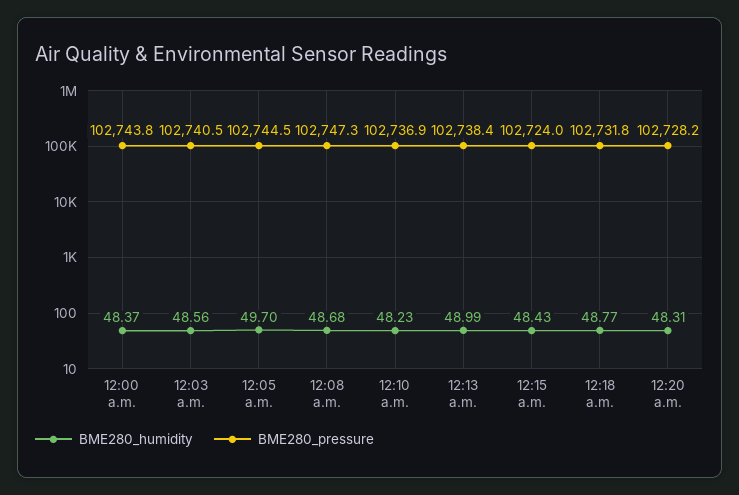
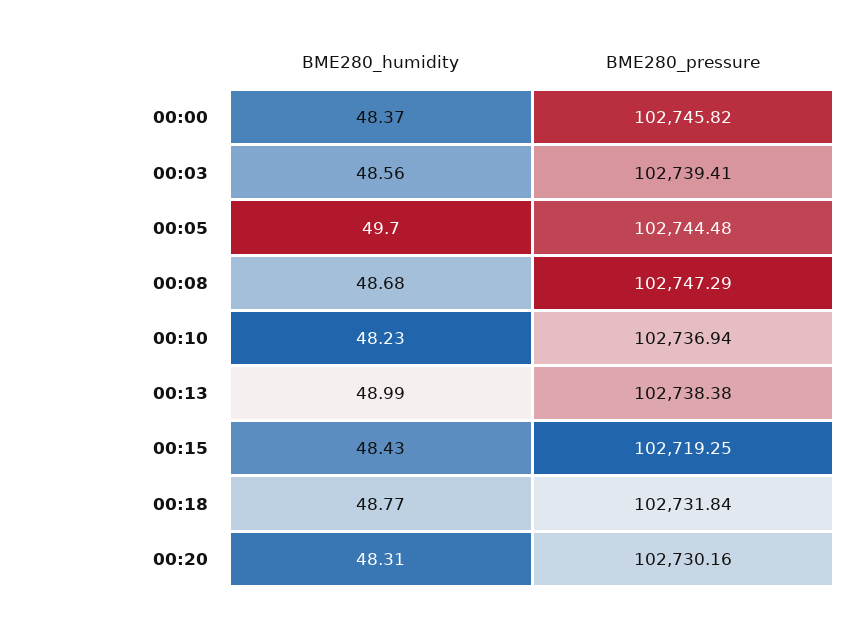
BME280_pressure, 12:00 a.m.: 102743.8 -> 102745.82
BME280_pressure, 12:03 a.m.: 102740.5 -> 102739.41
BME280_pressure, 12:15 a.m.: 102724 -> 102719.25
BME280_pressure, 12:20 a.m.: 102728.2 -> 102730.16

